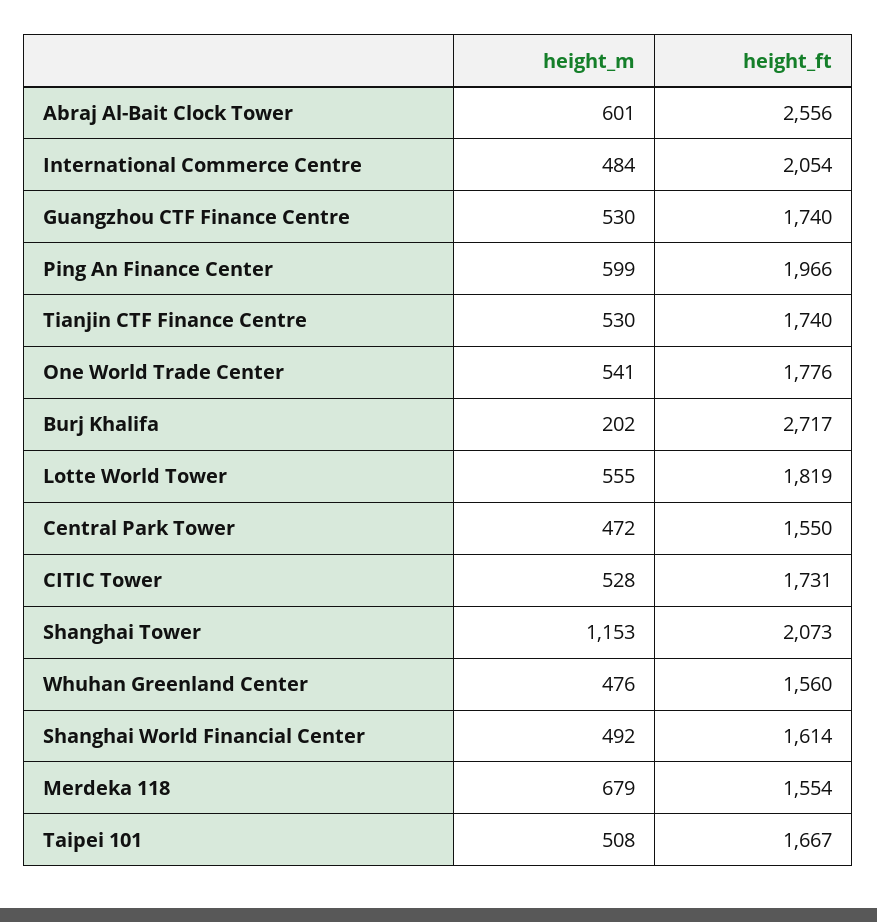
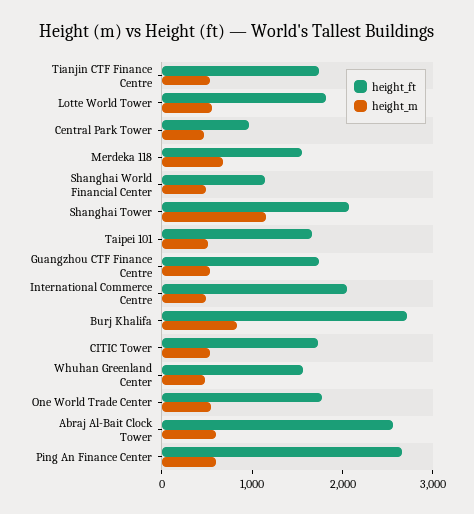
height_ft, Ping An Finance Center: 1966 -> 2600
height_m, Burj Khalifa: 202 -> 800
height_ft, Central Park Tower: 1550 -> 1000
height_ft, Shanghai World Financial Center: 1614 -> 1200

